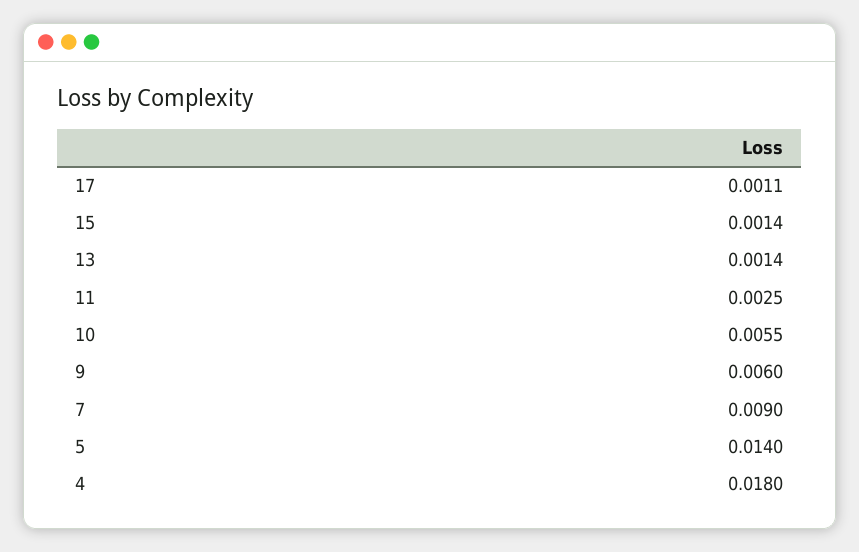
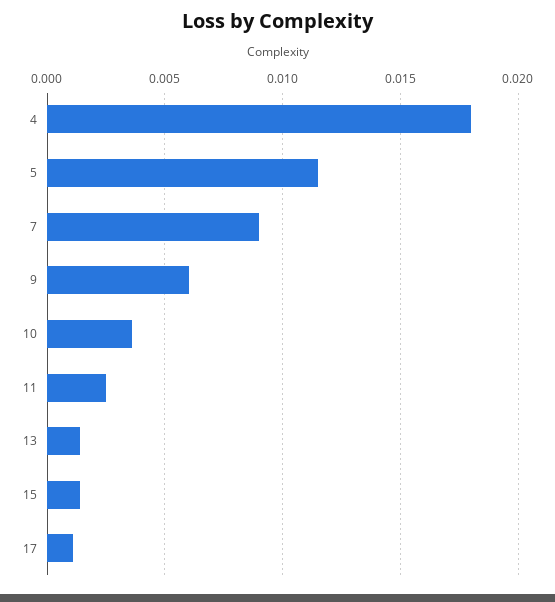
10: 0.0055 -> 0.0035
5: 0.014 -> 0.0115

